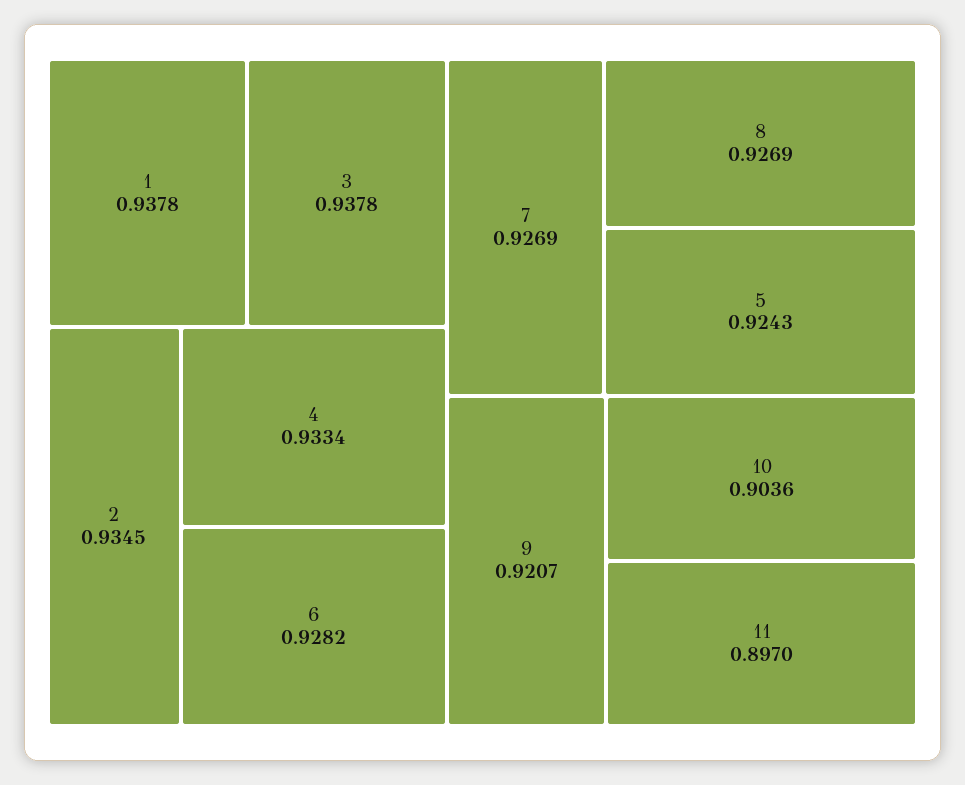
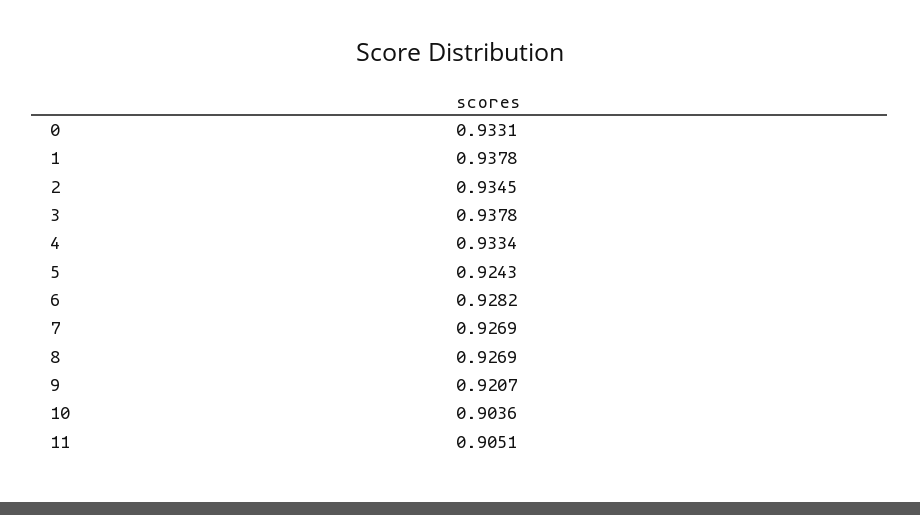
11: 0.897 -> 0.9051
0: none -> 0.9331

